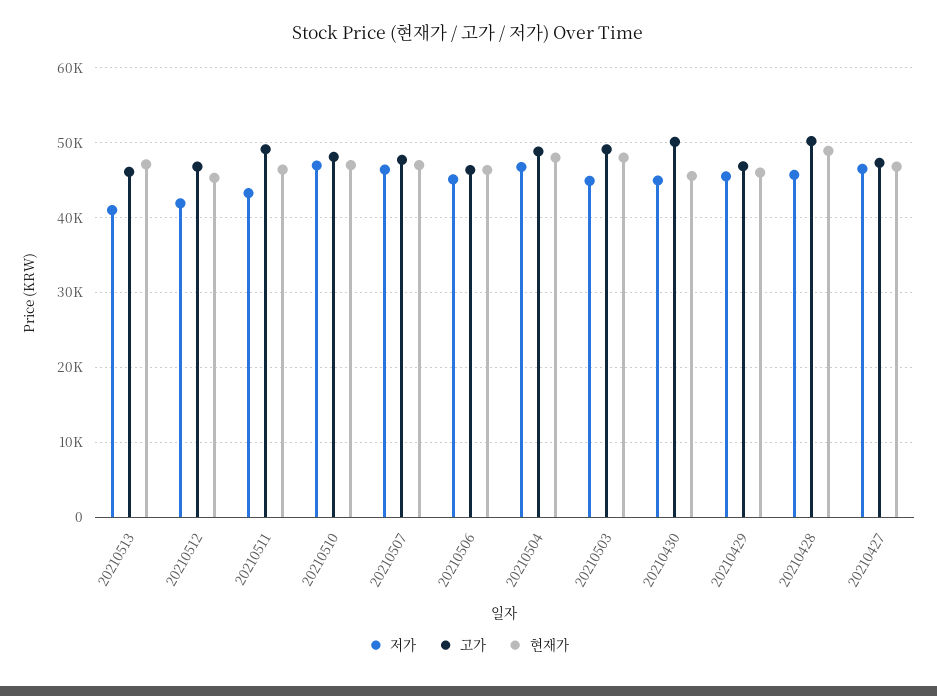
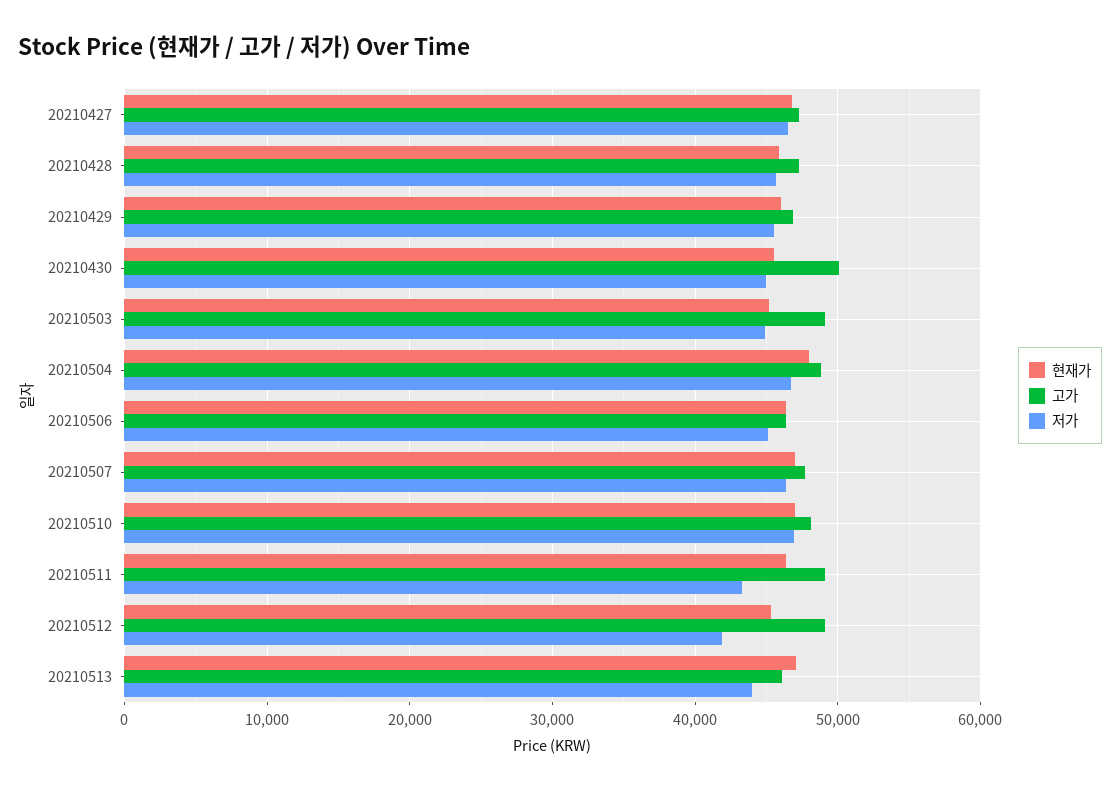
저가, 20210513: 41000 -> 44000
고가, 20210512: 47000 -> 49000
현재가, 20210503: 48000 -> 45000
고가, 20210428: 50000 -> 47000
현재가, 20210428: 49000 -> 46000

